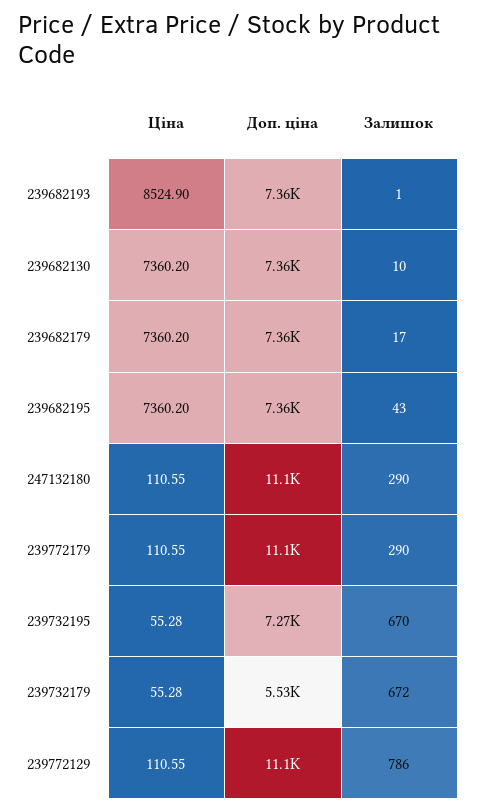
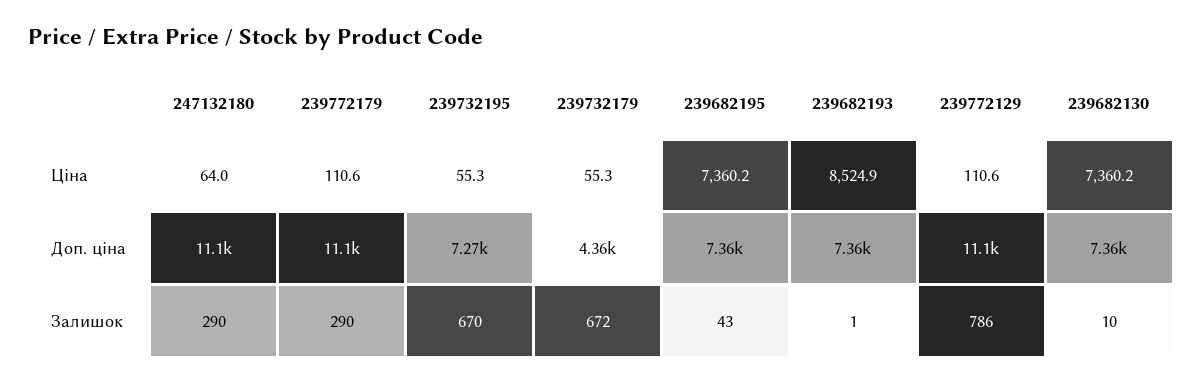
Ціна, 239682179: 7360.2 -> none
Доп. ціна, 239682179: 7360 -> none
Залишок, 239682179: 17 -> none
Ціна, 247132180: 110.55 -> 64
Доп. ціна, 239732179: 5530 -> 4360

